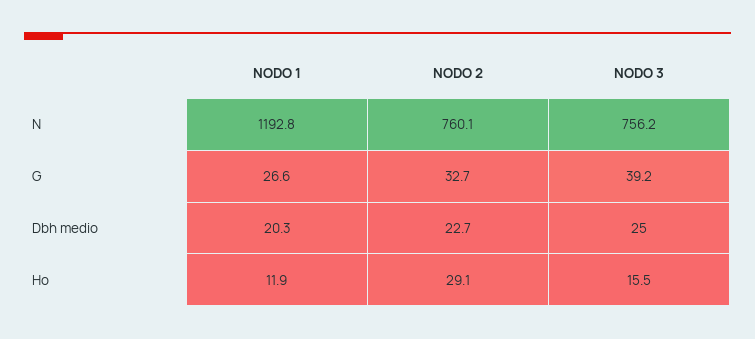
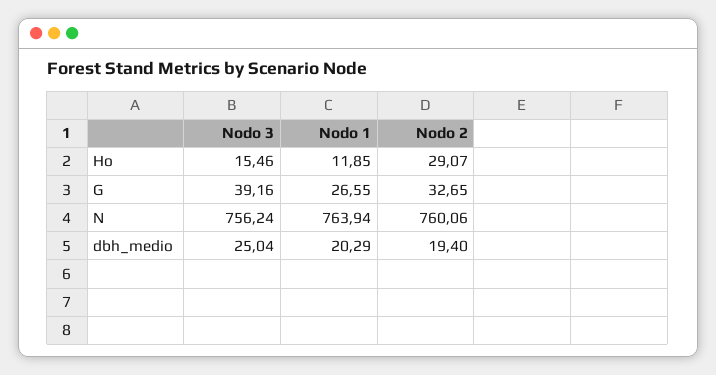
NODO 1, N: 1192.8 -> 763.94
NODO 2, Dbh medio: 22.7 -> 19.4

